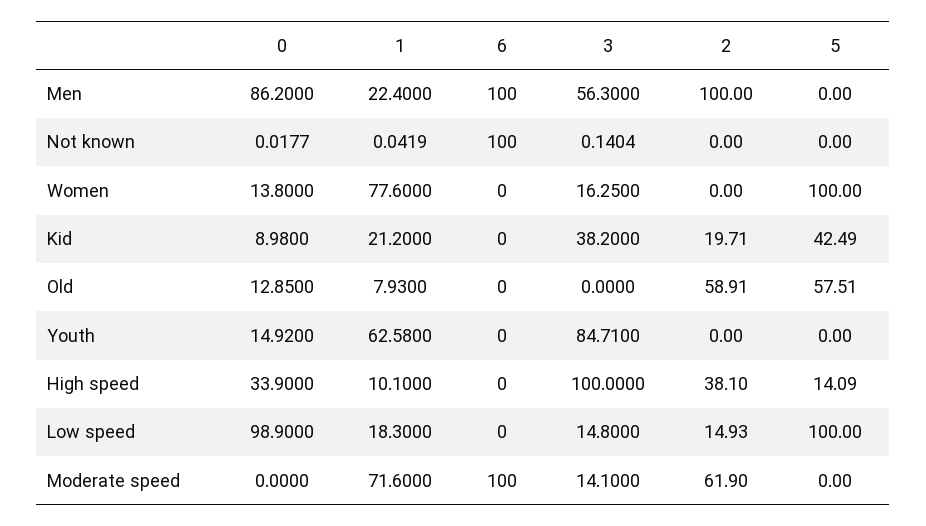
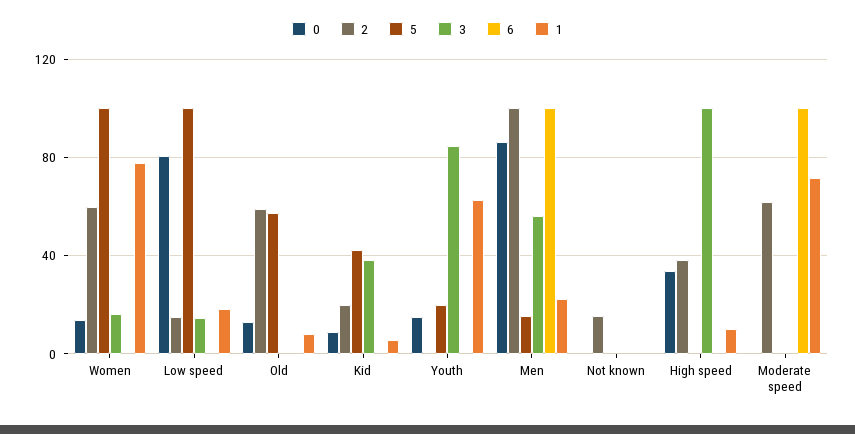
5, Men: 0 -> 15
6, Not known: 100 -> 0
2, Not known: 0 -> 15
2, Women: 0 -> 60
1, Kid: 21.2 -> 5
5, Youth: 0 -> 20
5, High speed: 14.09 -> 0
0, Low speed: 98.9 -> 80
3, Moderate speed: 14.1 -> 0

